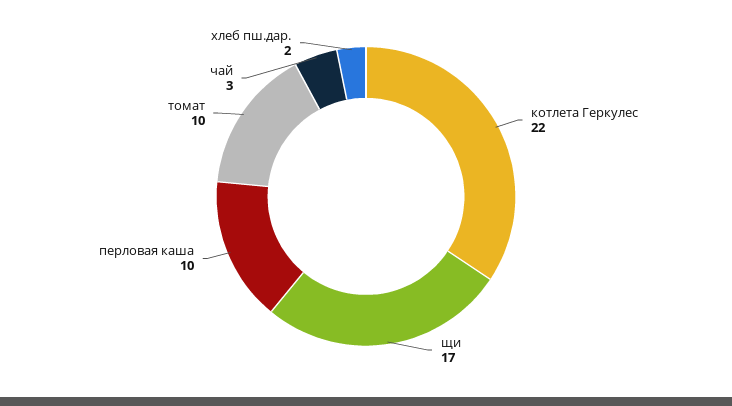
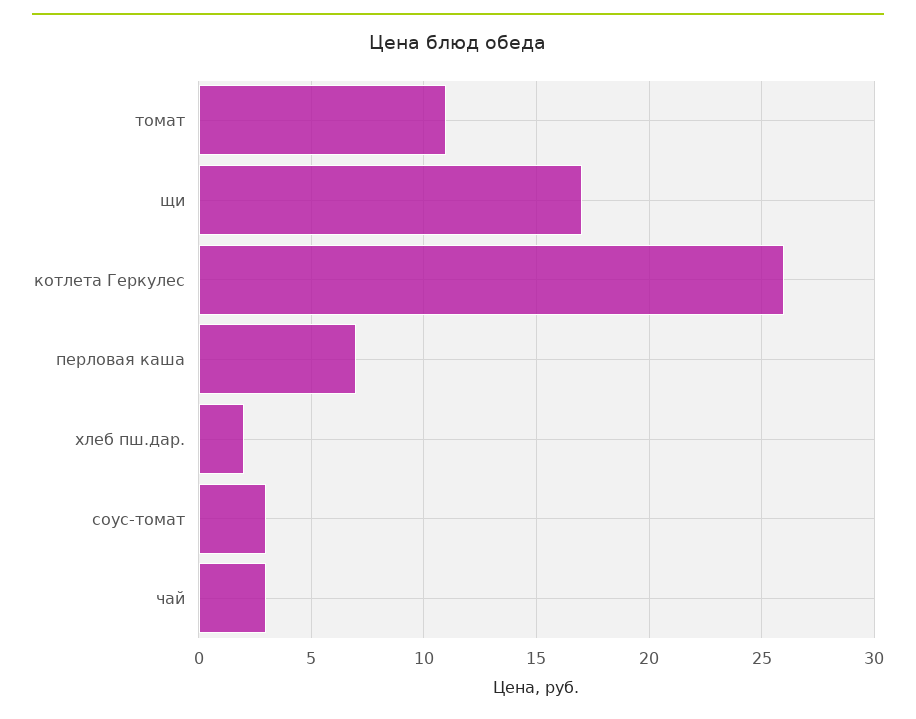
котлета Геркулес: 22 -> 26
перловая каша: 10 -> 7
томат: 10 -> 11
соус-томат: none -> 3

